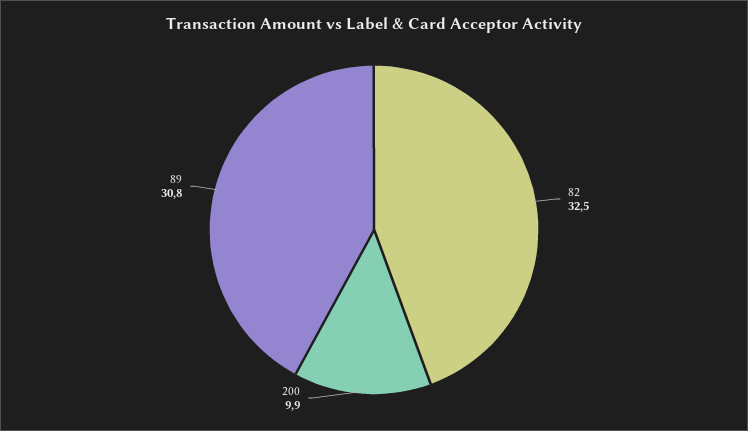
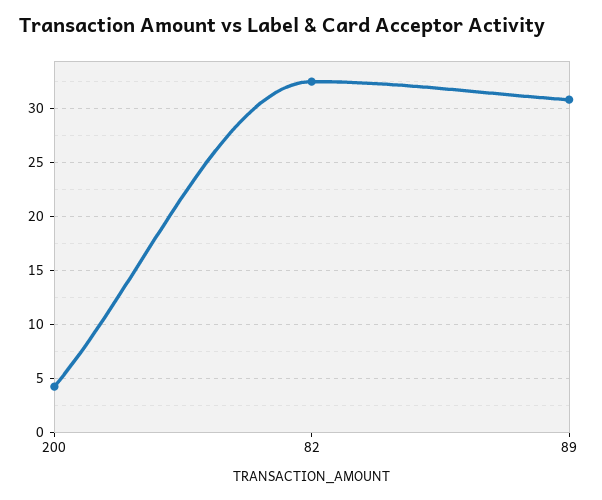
200: 9.9 -> 4

